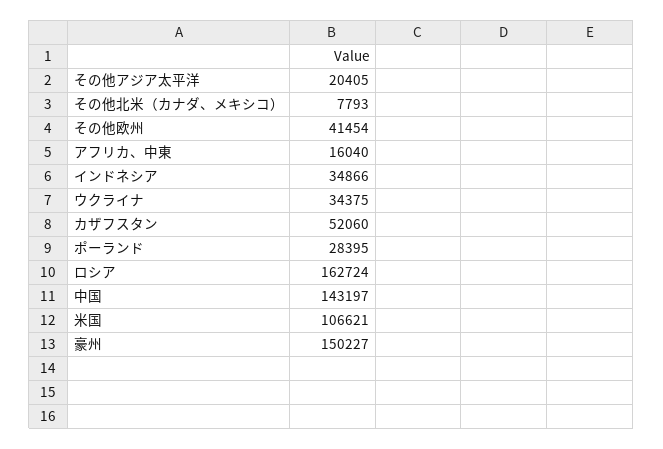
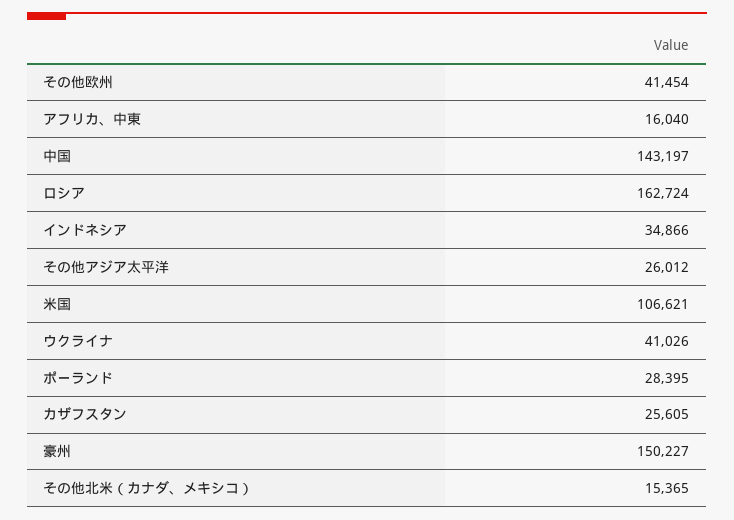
その他アジア太平洋: 20405 -> 26012
その他北米（カナダ、メキシコ）: 7793 -> 15365
ウクライナ: 34375 -> 41026
カザフスタン: 52060 -> 25605

